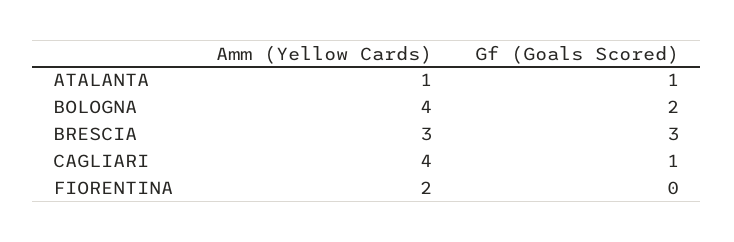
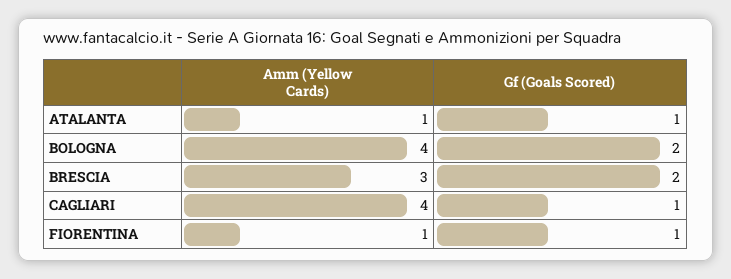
Gf (Goals Scored), BRESCIA: 3 -> 2
Amm (Yellow Cards), FIORENTINA: 2 -> 1
Gf (Goals Scored), FIORENTINA: 0 -> 1

